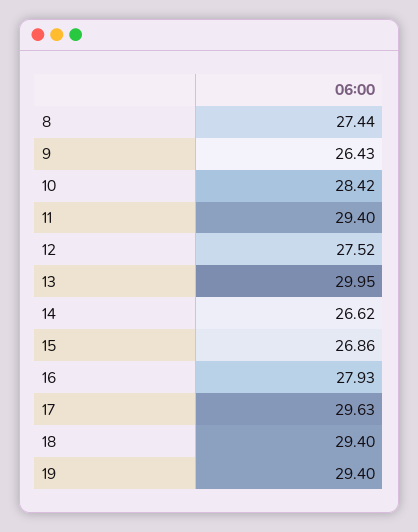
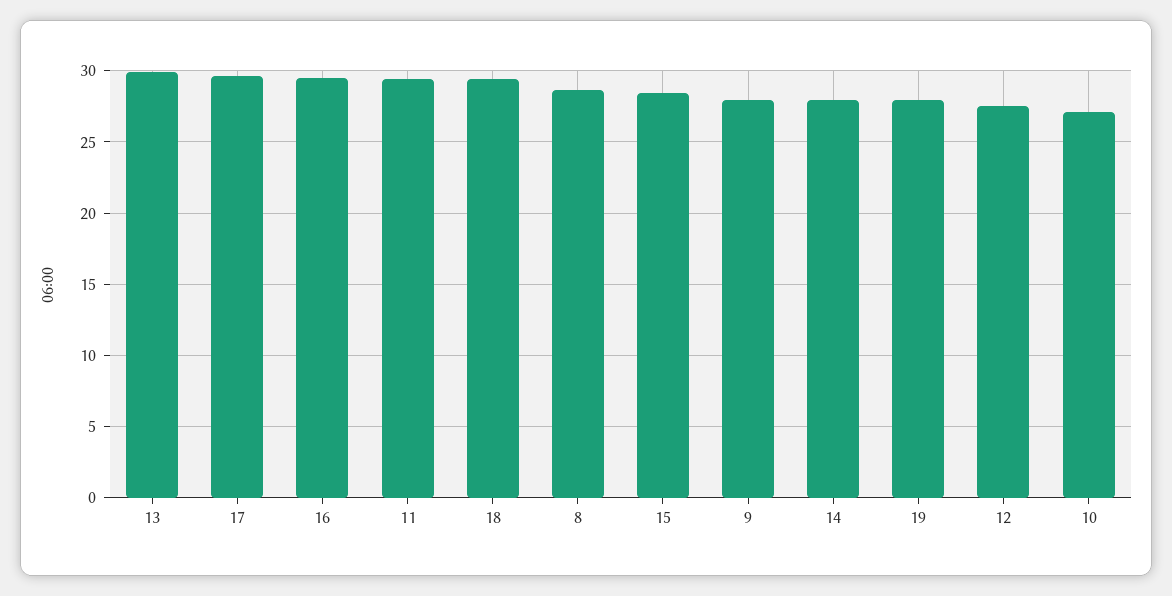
8: 27.44 -> 28.5
9: 26.43 -> 28
10: 28.42 -> 27
14: 26.62 -> 28
15: 26.86 -> 28.5
16: 27.93 -> 29.5
19: 29.4 -> 28

